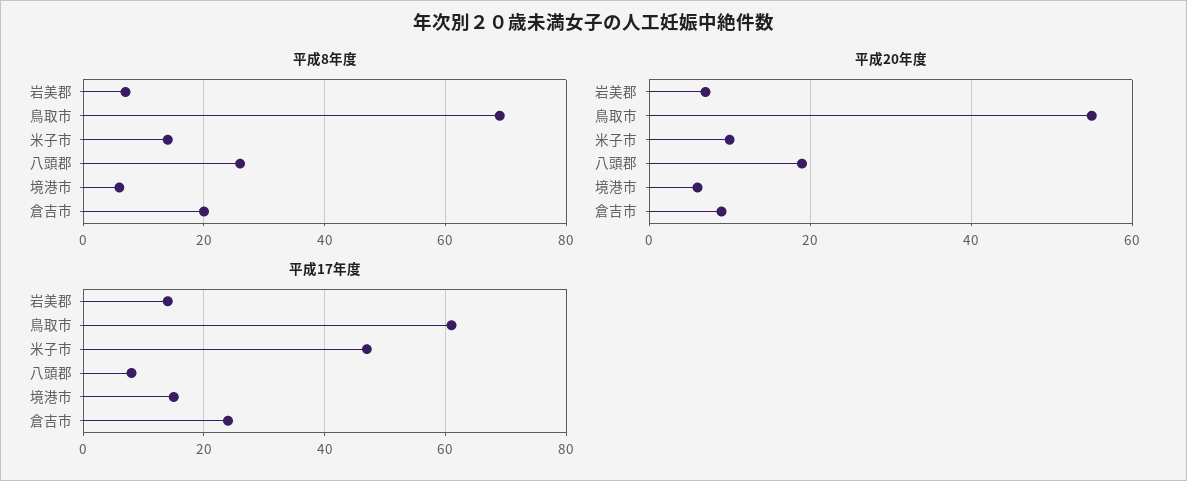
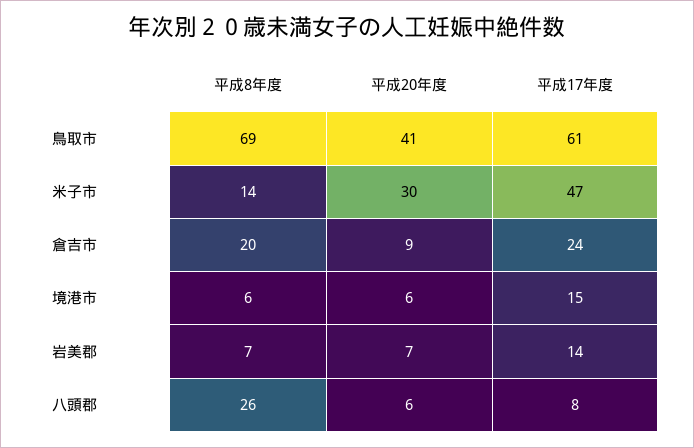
平成20年度, 鳥取市: 55 -> 41
平成20年度, 米子市: 10 -> 30
平成20年度, 八頭郡: 20 -> 6

